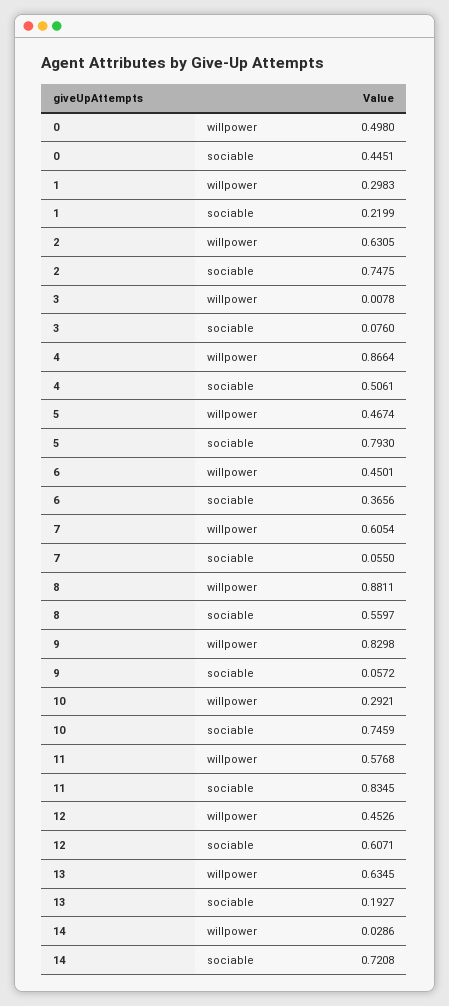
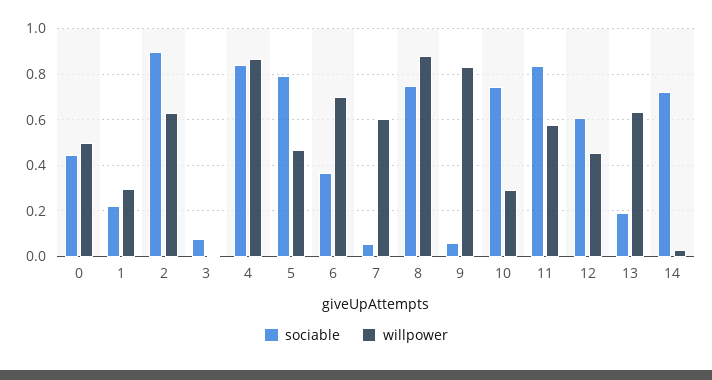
sociable, 2: 0.7475 -> 0.9
sociable, 4: 0.5061 -> 0.85
willpower, 6: 0.4501 -> 0.7
sociable, 8: 0.5597 -> 0.75

